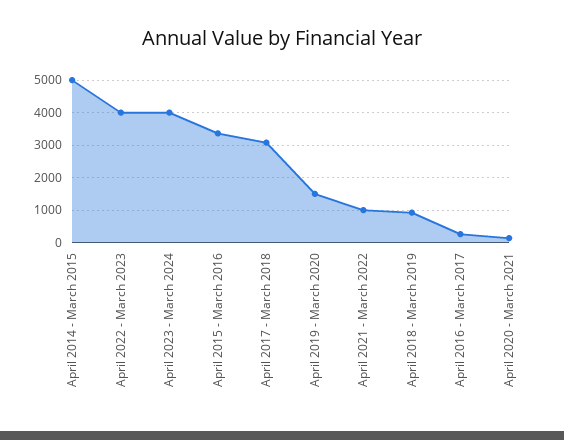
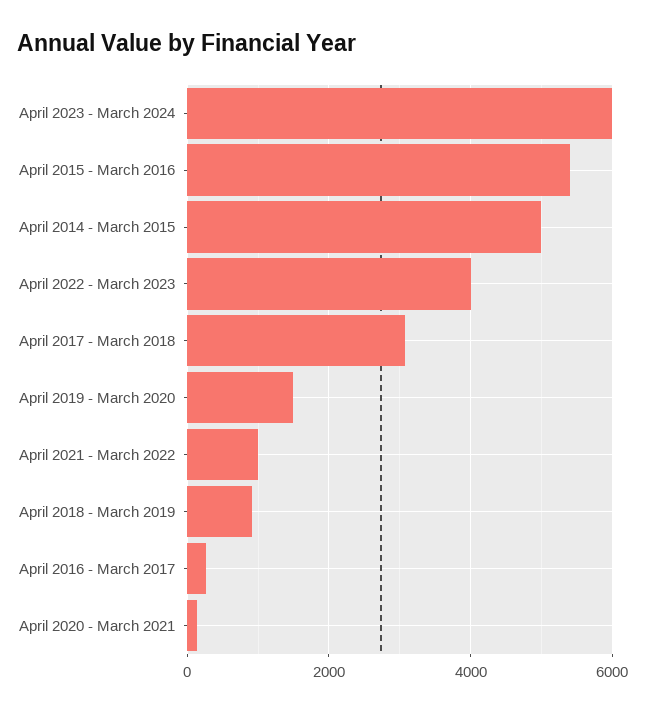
April 2023 - March 2024: 4000 -> 6000
April 2015 - March 2016: 3400 -> 5400

